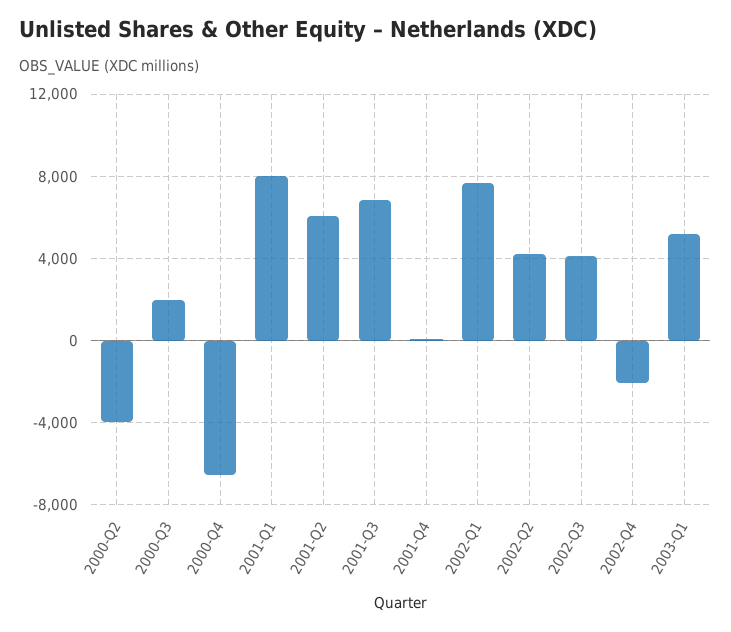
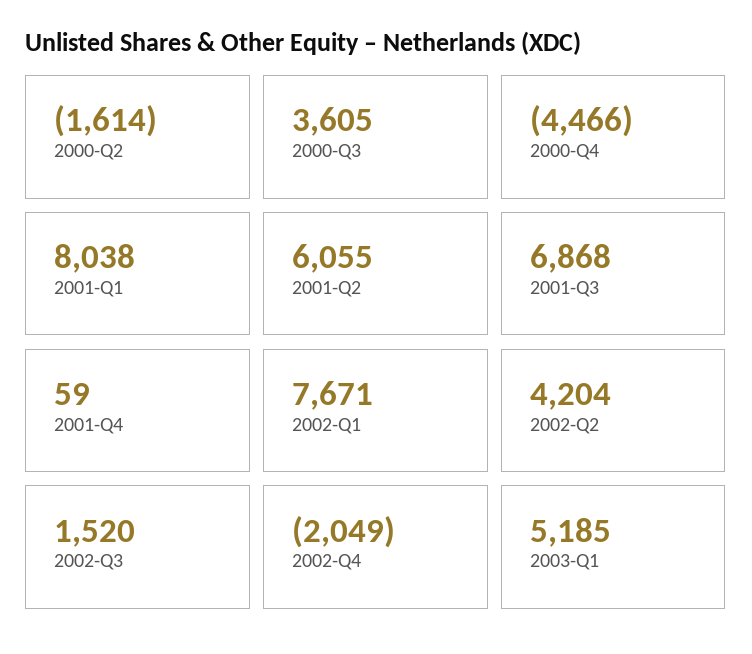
2000-Q2: -4000 -> -1614
2000-Q3: 2000 -> 3605
2000-Q4: -6500 -> -4466
2002-Q3: 4000 -> 1520

